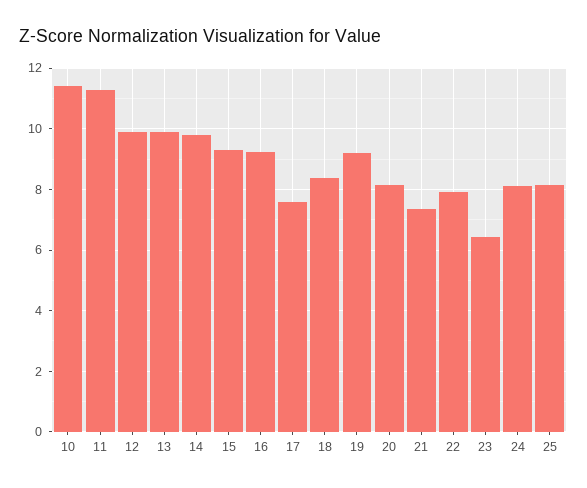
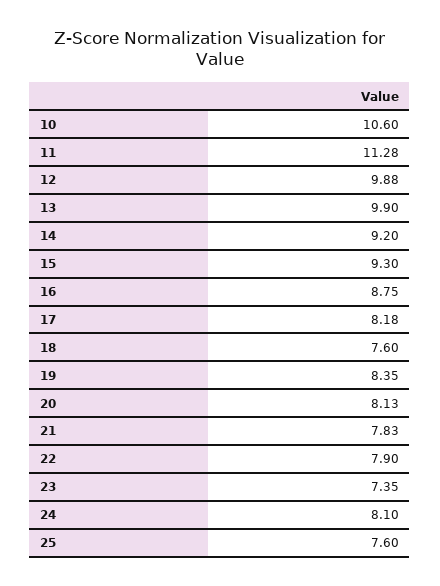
10: 11.4 -> 10.6
14: 9.8 -> 9.2
16: 9.2 -> 8.75
17: 7.6 -> 8.18
18: 8.4 -> 7.6
19: 9.2 -> 8.35
21: 7.4 -> 7.83
23: 6.4 -> 7.35
25: 8.2 -> 7.6

